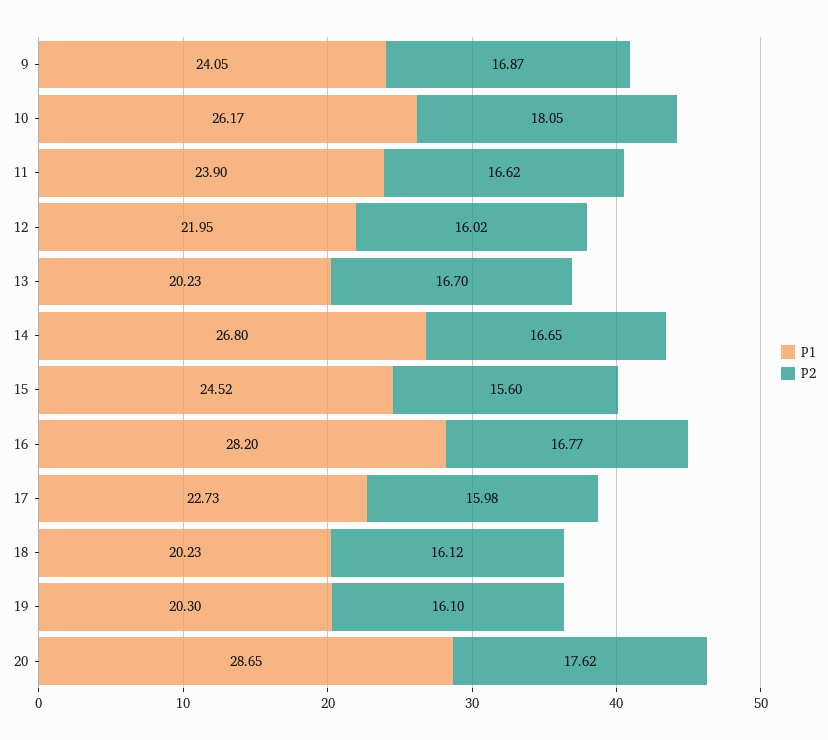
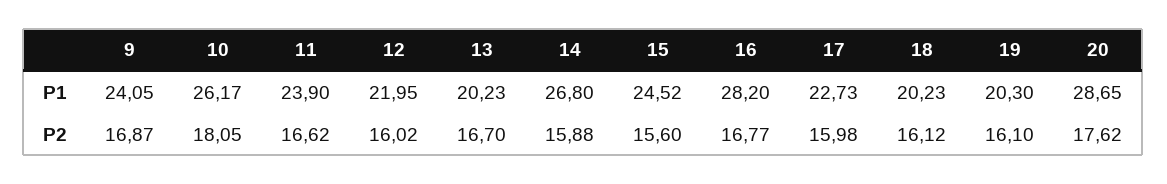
P2, 14: 16.65 -> 15.88

